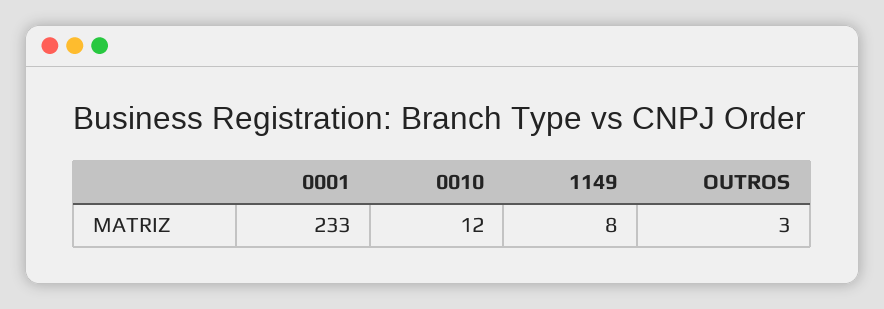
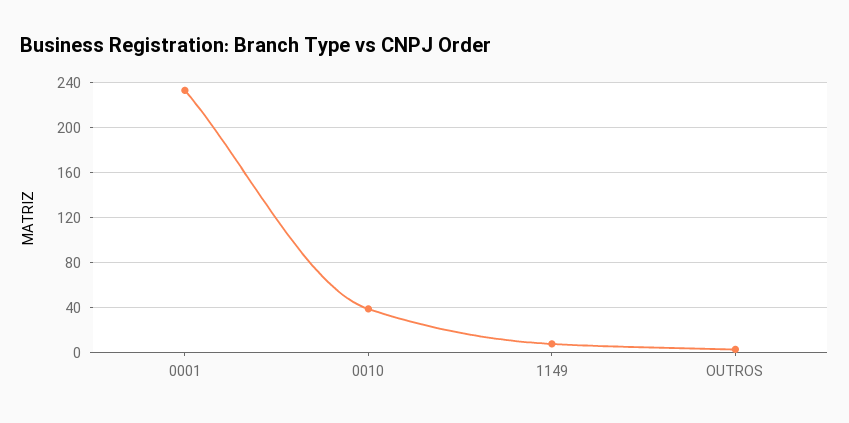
0010: 12 -> 40

